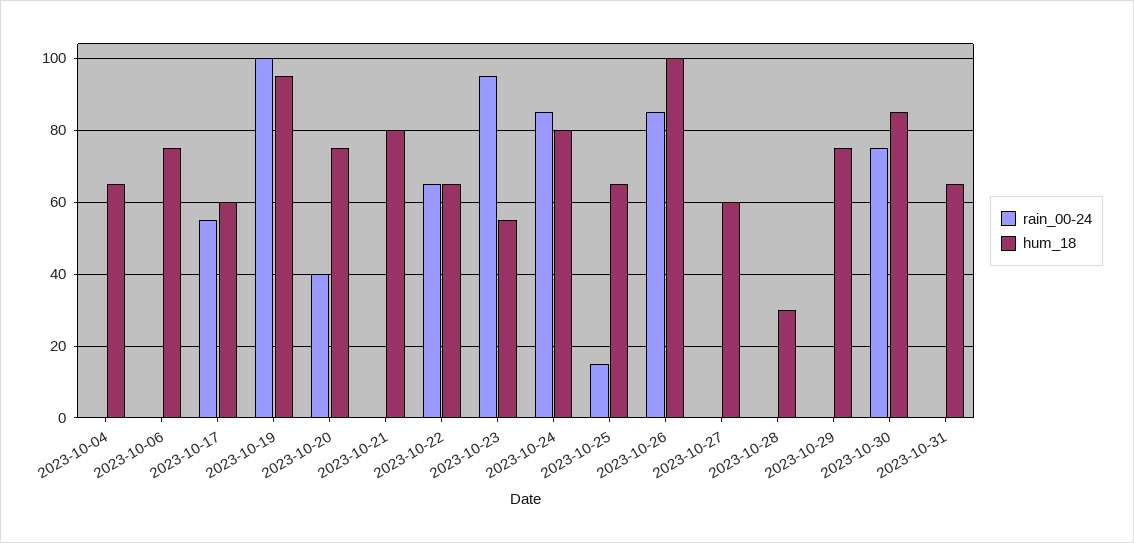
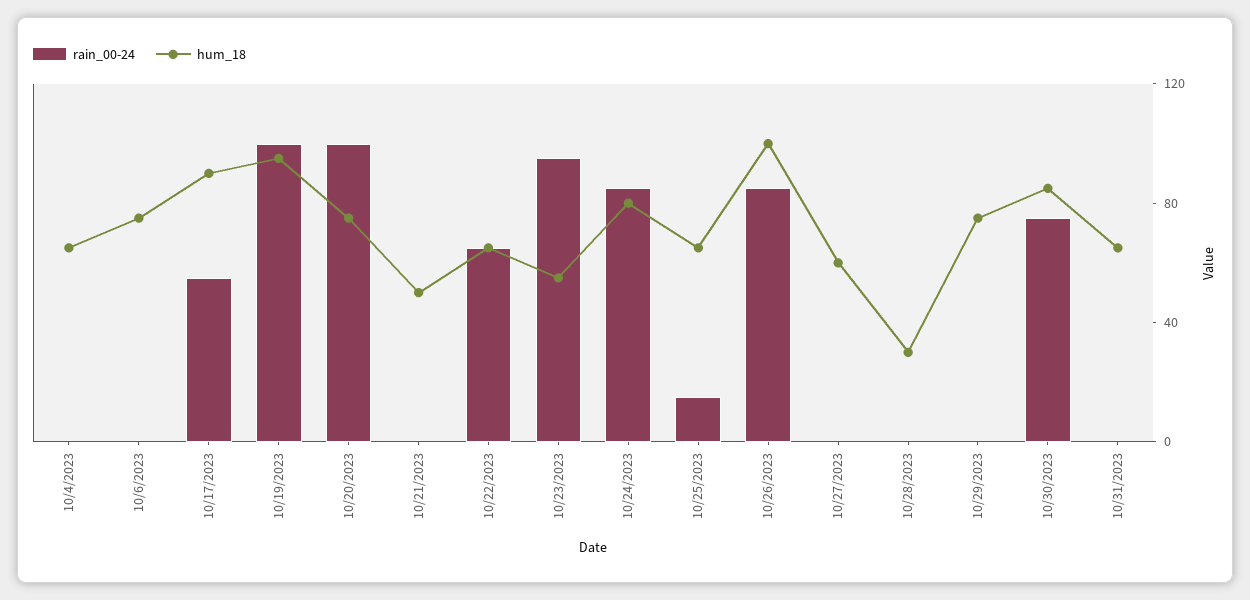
hum_18, 2023-10-17: 60 -> 90
rain_00-24, 2023-10-20: 40 -> 100
hum_18, 2023-10-21: 80 -> 50

